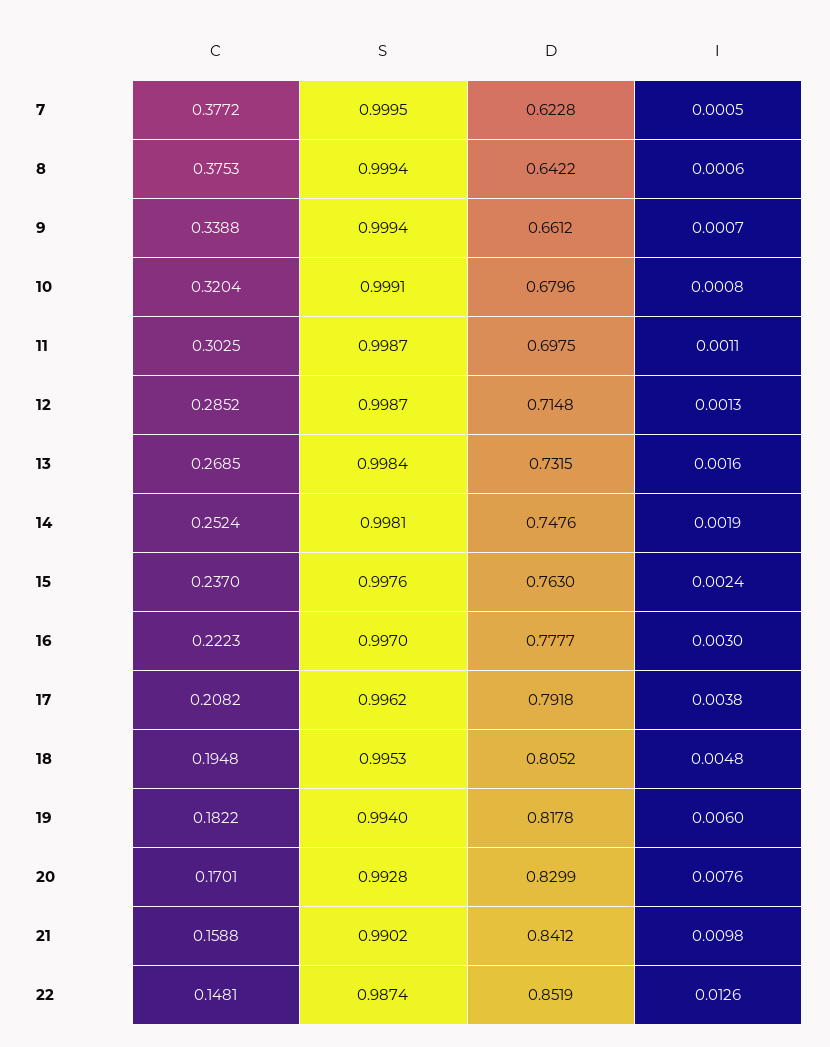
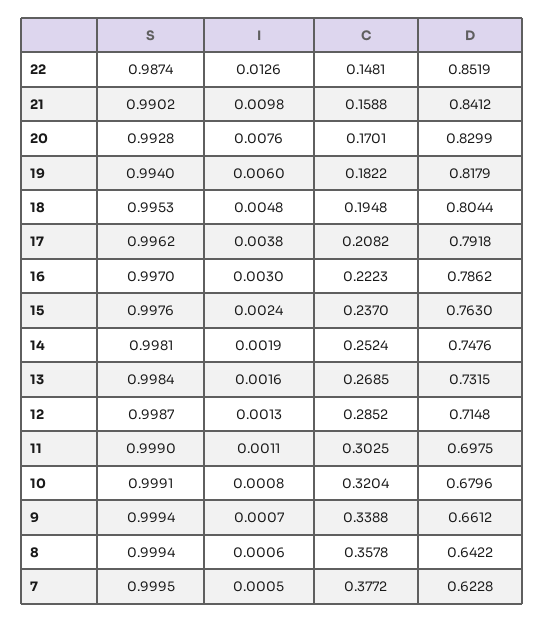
C, 8: 0.3753 -> 0.3578
S, 11: 0.9987 -> 0.999
D, 16: 0.7777 -> 0.7862
D, 18: 0.8052 -> 0.8044
D, 19: 0.8178 -> 0.8179

